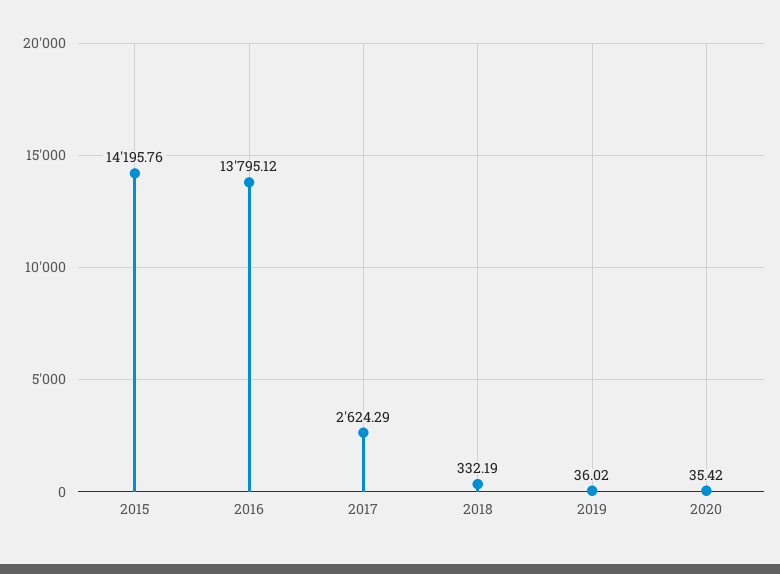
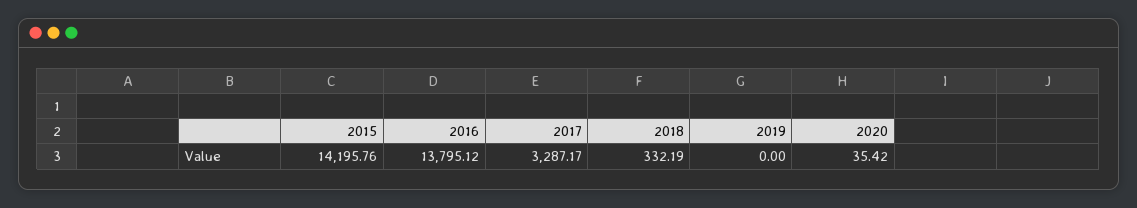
2017: 2624.29 -> 3287.17
2019: 36.02 -> 0

